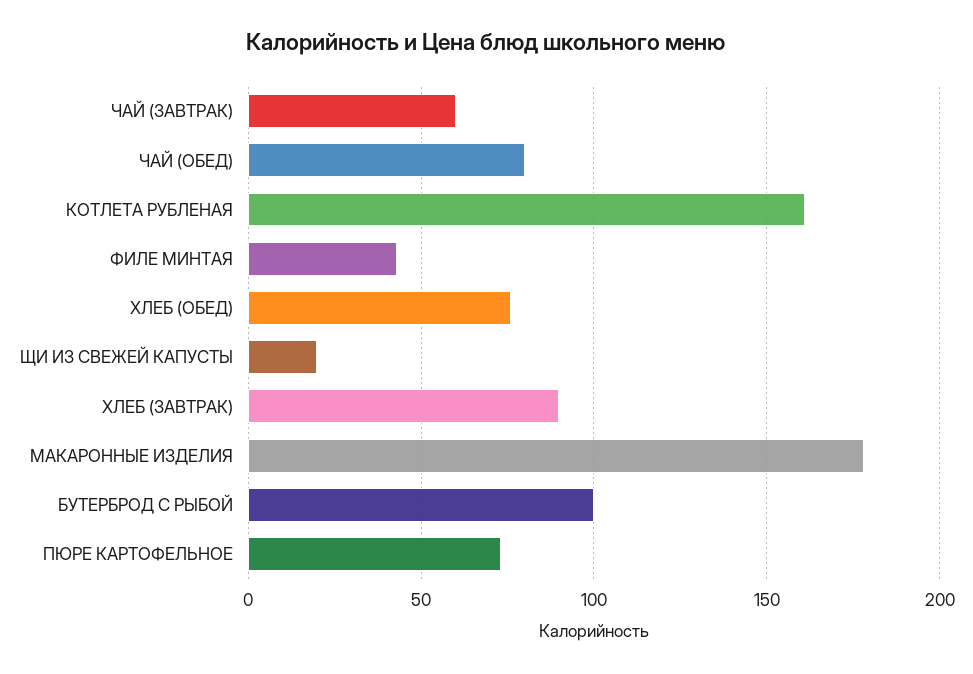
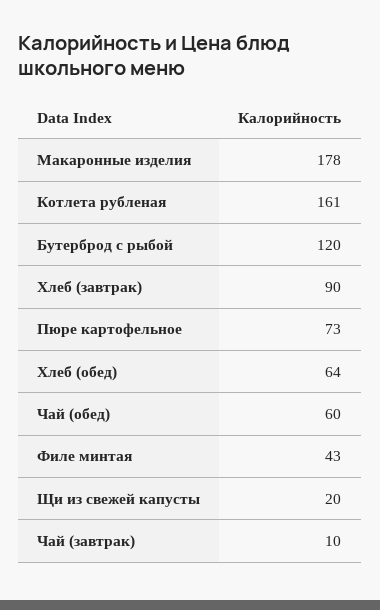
ЧАЙ (ЗАВТРАК): 60 -> 10
ЧАЙ (ОБЕД): 80 -> 60
ХЛЕБ (ОБЕД): 75 -> 64
БУТЕРБРОД С РЫБОЙ: 100 -> 120

